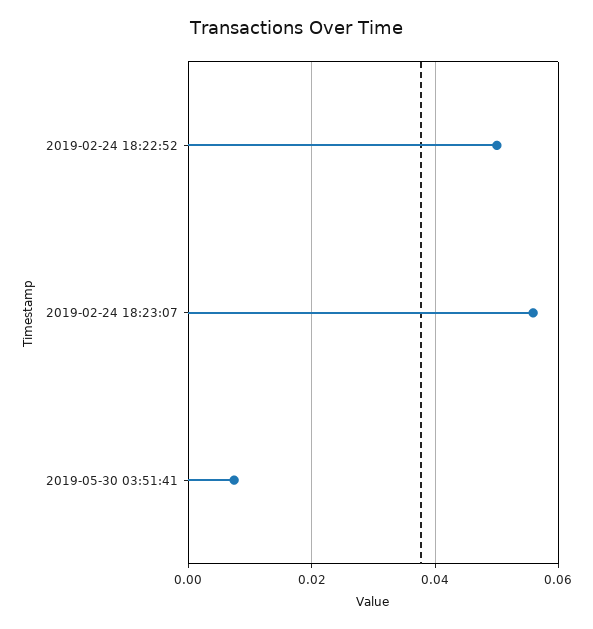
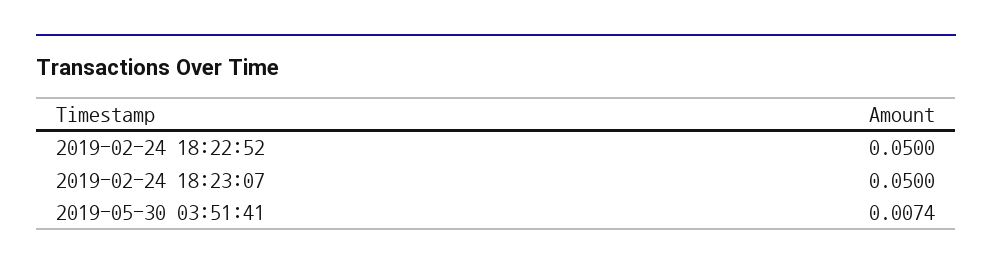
2019-02-24 18:23:07: 0.056 -> 0.05

